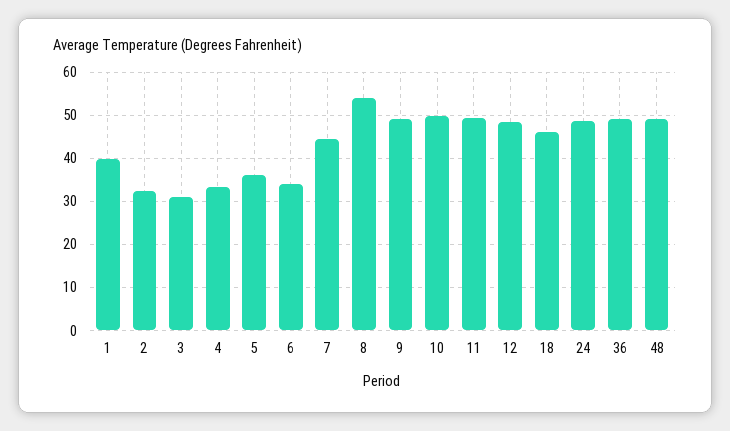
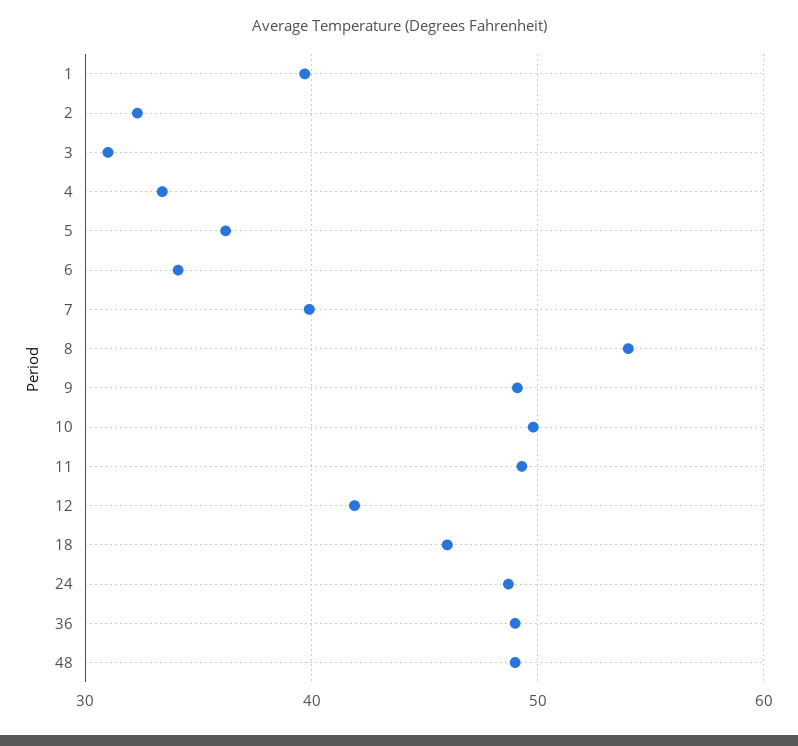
7: 44 -> 40
12: 48 -> 42

